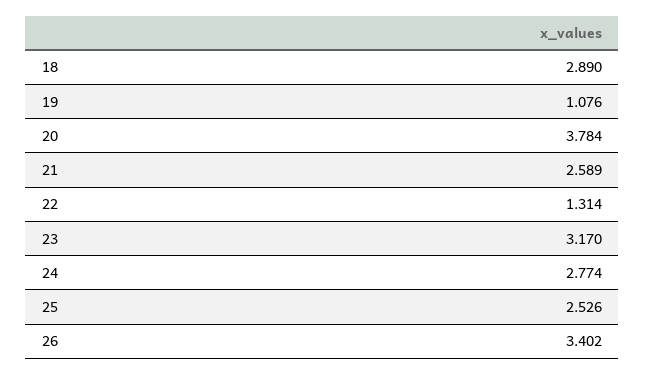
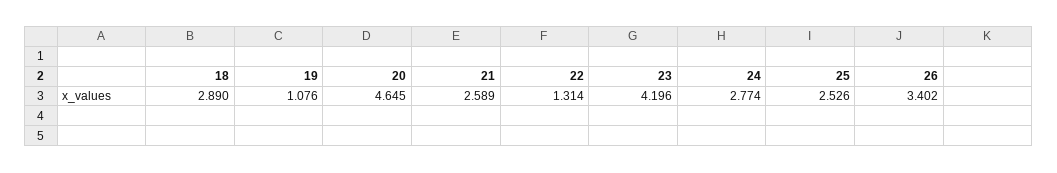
20: 3.784 -> 4.645
23: 3.17 -> 4.196

